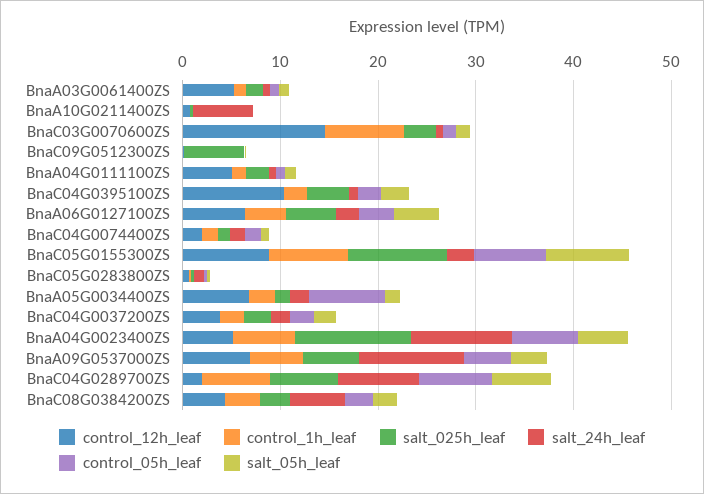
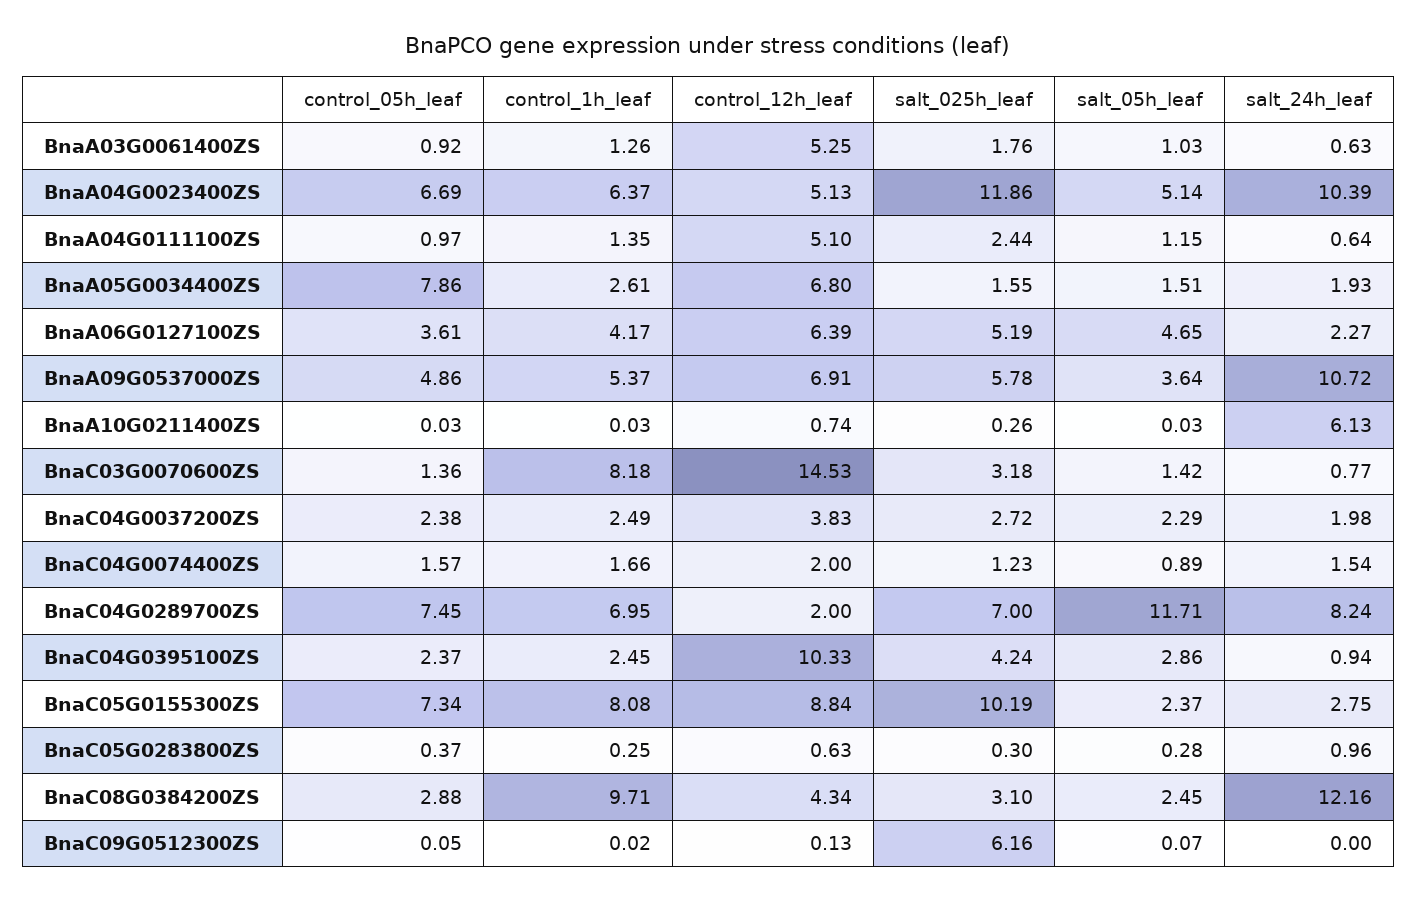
salt_05h_leaf, BnaC05G0155300ZS: 8 -> 2.37
salt_05h_leaf, BnaC04G0289700ZS: 6 -> 11.71
control_1h_leaf, BnaC08G0384200ZS: 4 -> 9.71
salt_24h_leaf, BnaC08G0384200ZS: 6 -> 12.16

